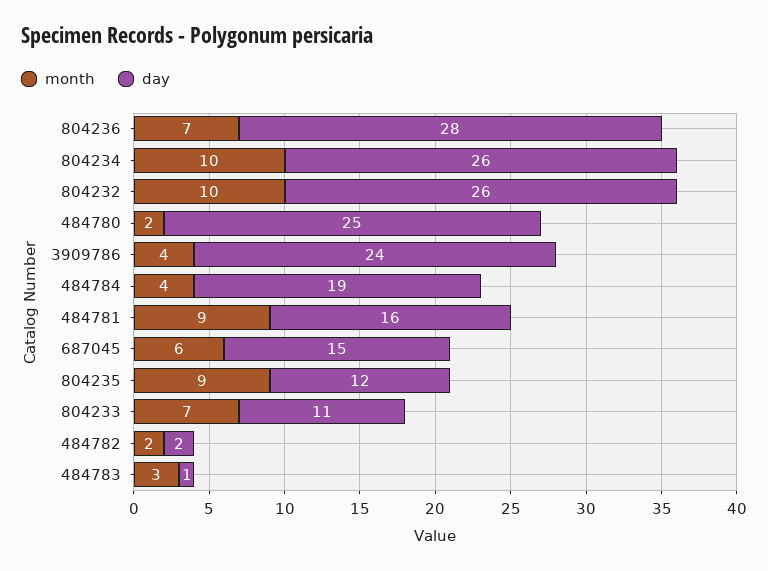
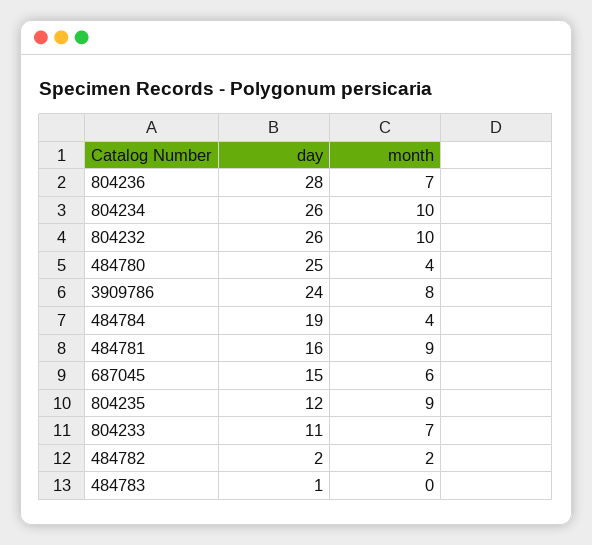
month, 484780: 2 -> 4
month, 3909786: 4 -> 8
month, 484783: 3 -> 0

